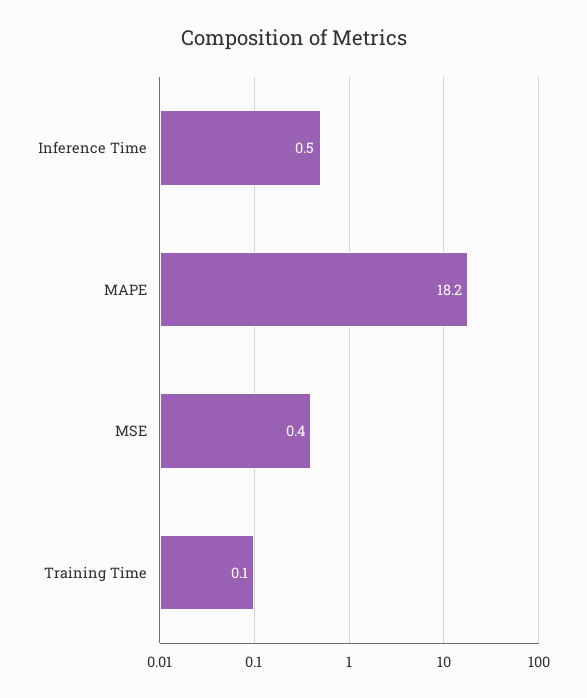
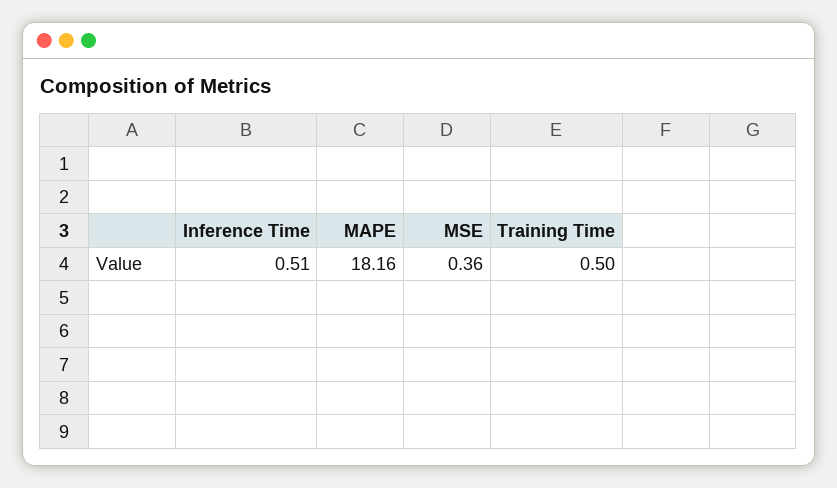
Training Time: 0.1 -> 0.5

